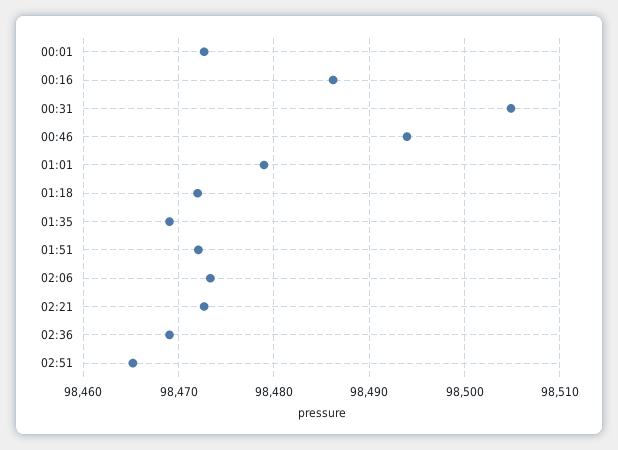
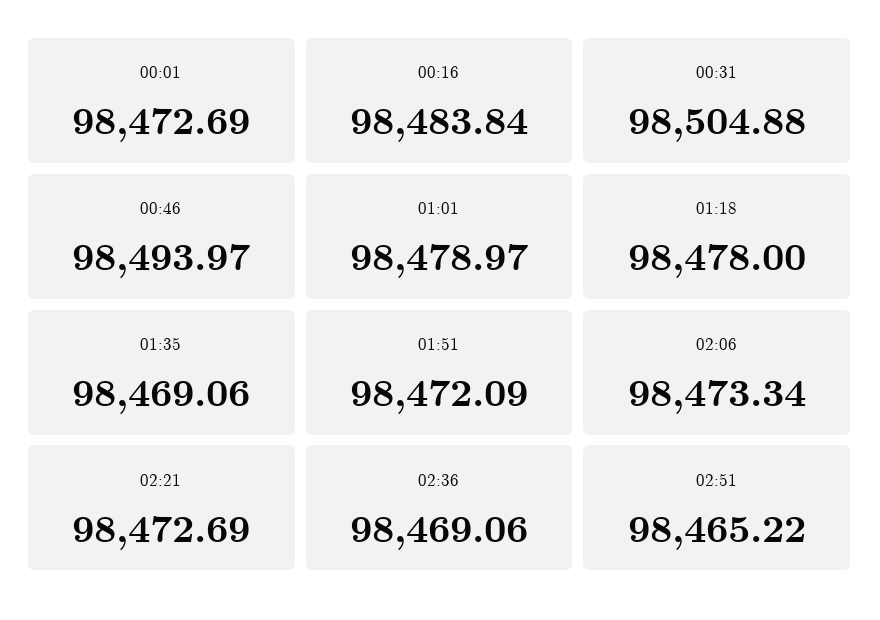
00:16: 98486 -> 98483.84
01:18: 98472 -> 98478

